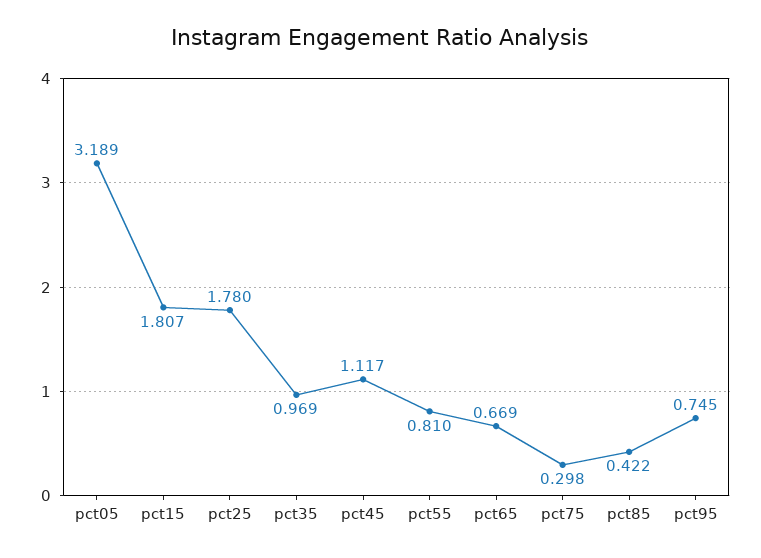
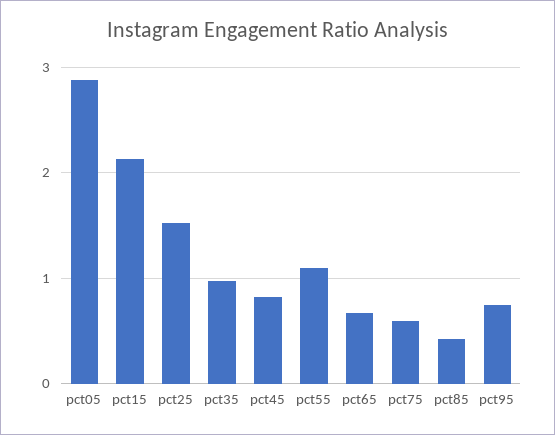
pct05: 3.189 -> 2.9
pct15: 1.807 -> 2.1
pct25: 1.78 -> 1.5
pct45: 1.117 -> 0.8
pct55: 0.81 -> 1.1
pct75: 0.298 -> 0.6

